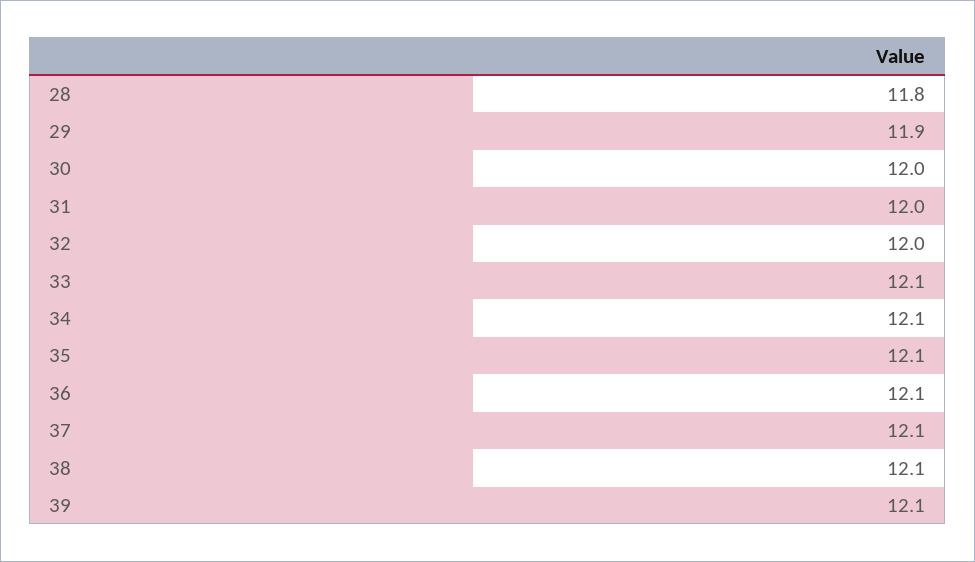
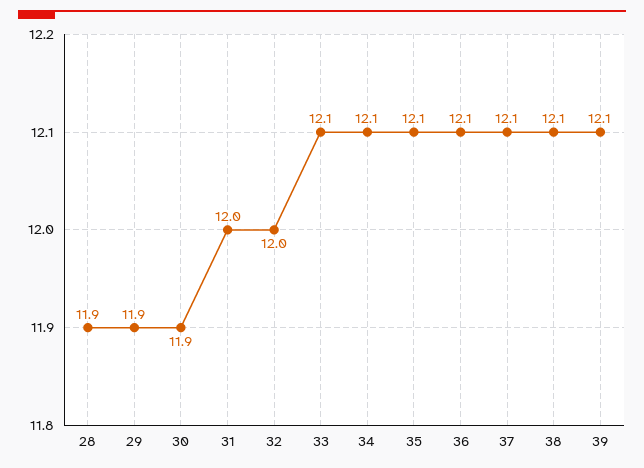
28: 11.8 -> 11.9
30: 12 -> 11.9

